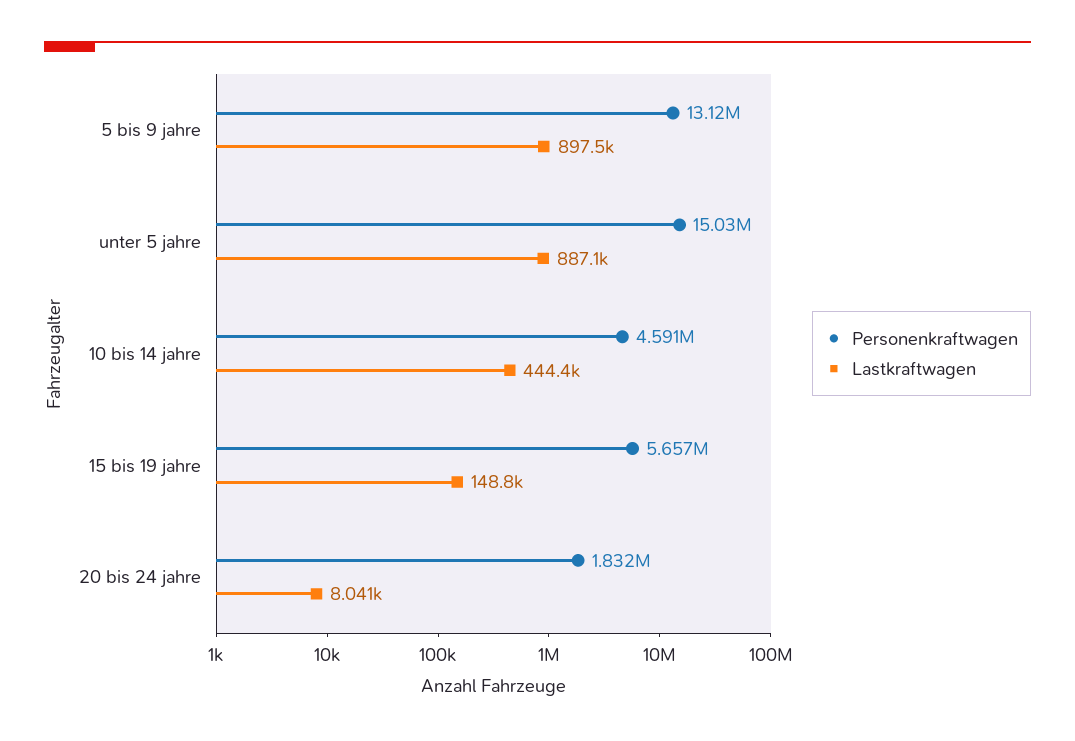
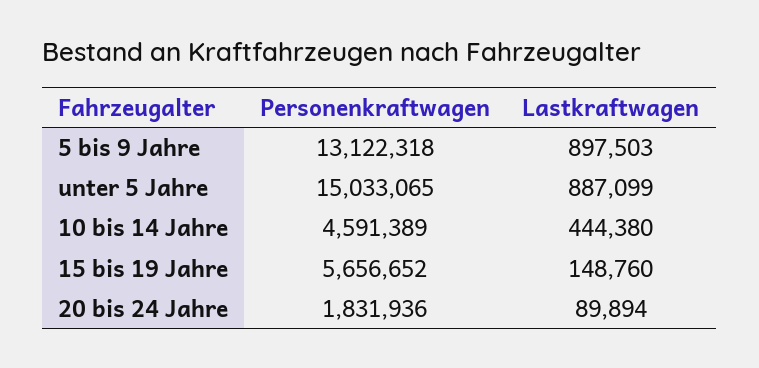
Lastkraftwagen, 20 bis 24 jahre: 8041 -> 89894

